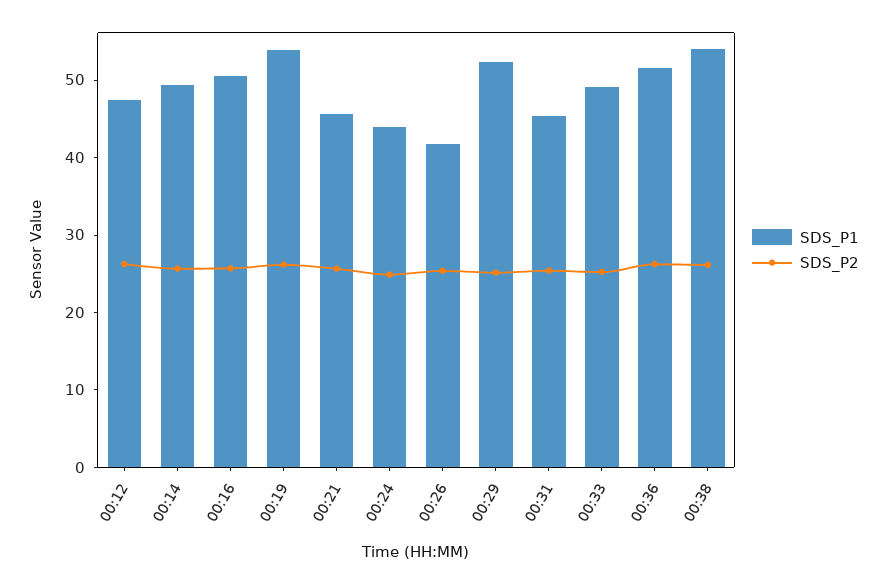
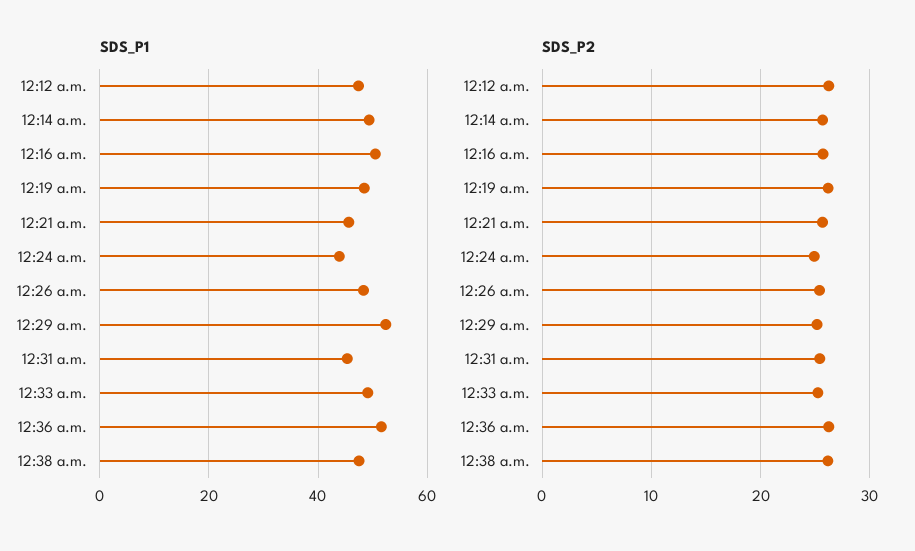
SDS_P1, 00:19: 54 -> 48
SDS_P1, 00:26: 42 -> 48
SDS_P1, 00:38: 54 -> 48

